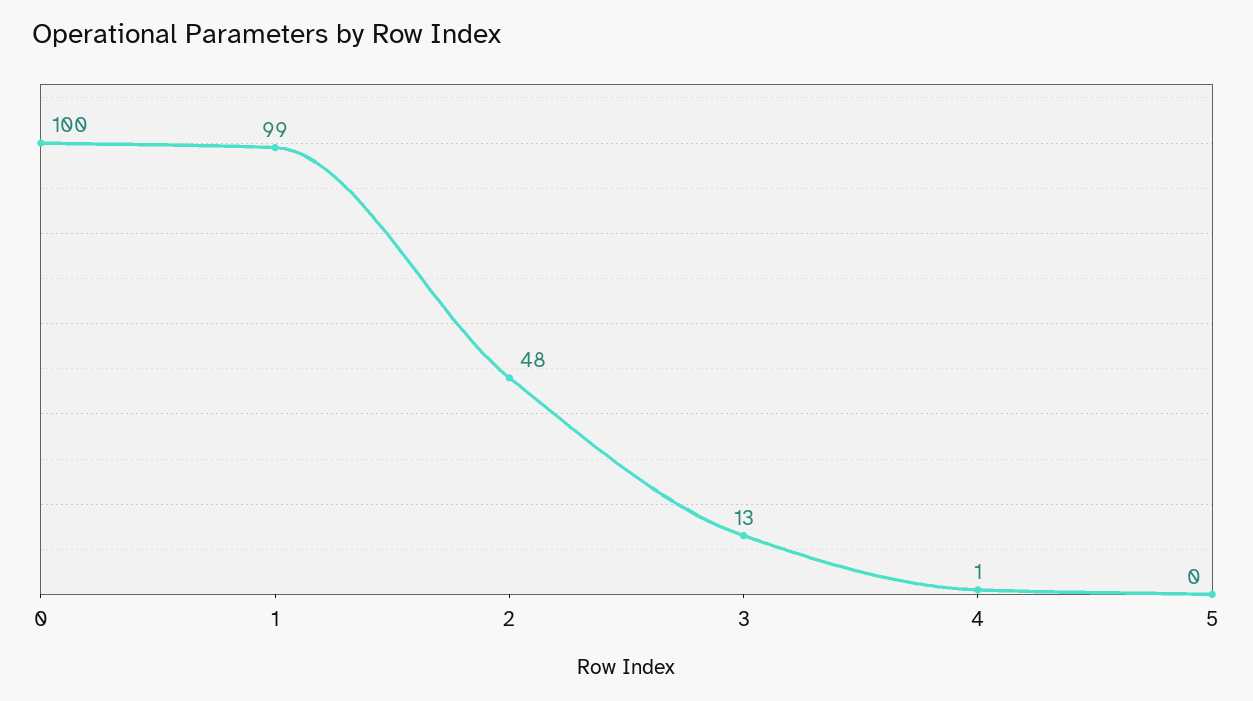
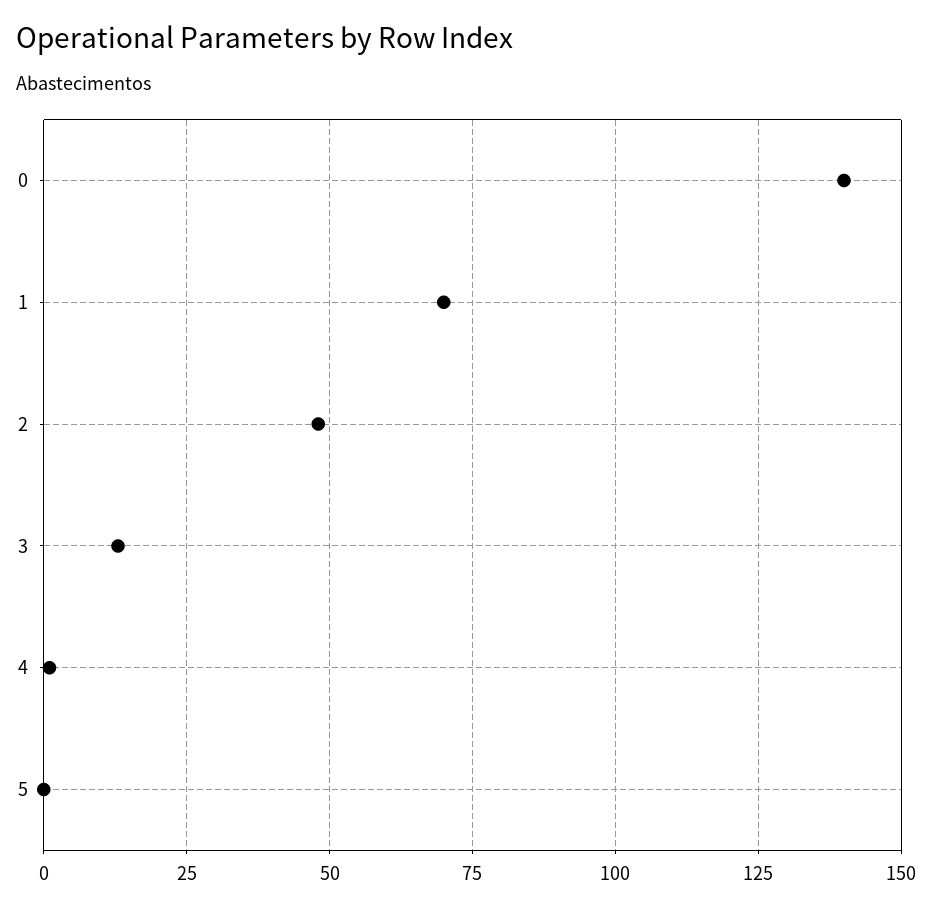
0: 100 -> 140
1: 99 -> 70

